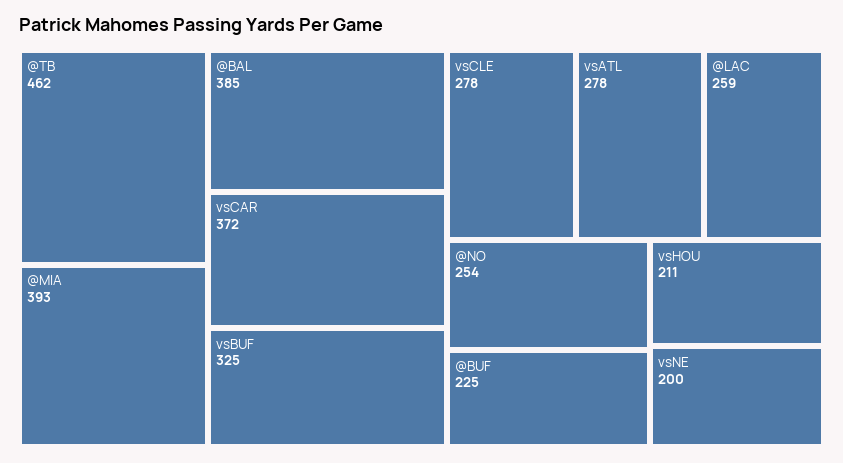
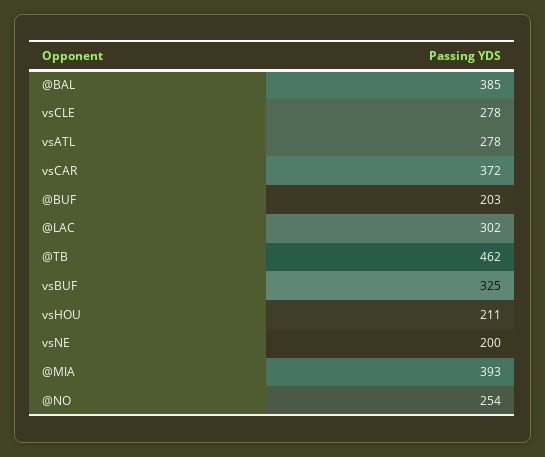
@LAC: 259 -> 302
@BUF: 225 -> 203

